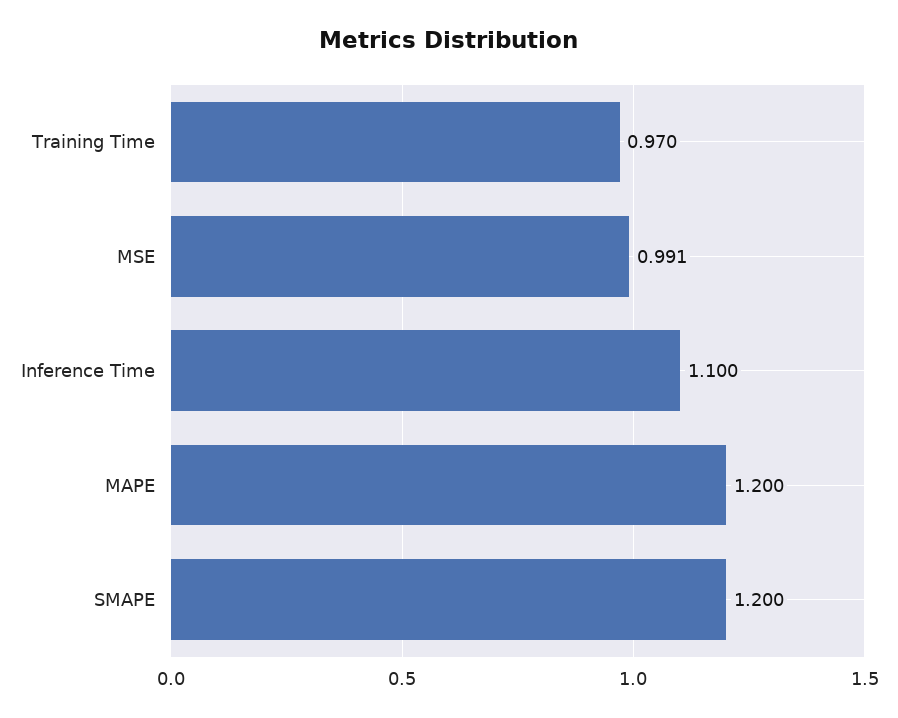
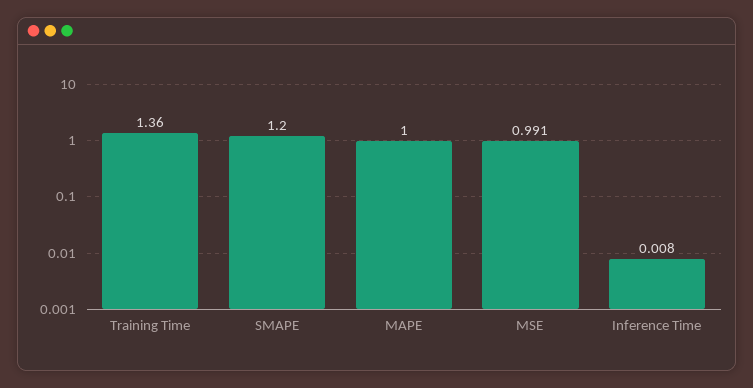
Training Time: 0.97 -> 1.36
Inference Time: 1.1 -> 0.008
MAPE: 1.2 -> 1

